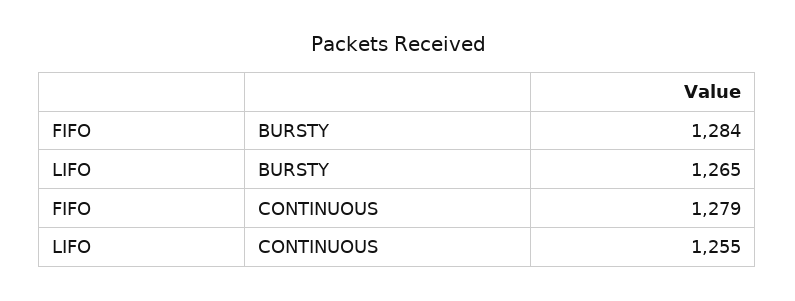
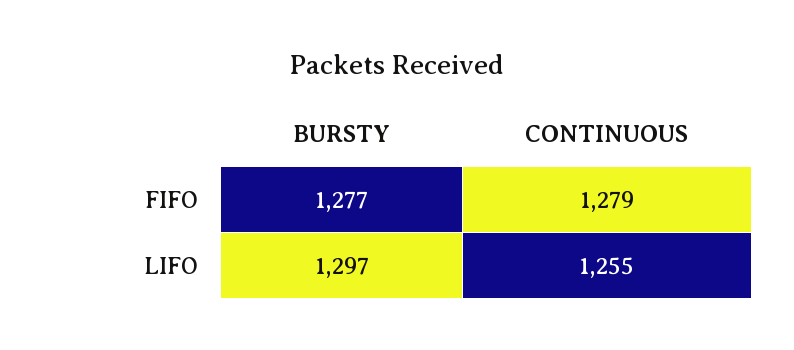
FIFO, BURSTY: 1284 -> 1277
LIFO, BURSTY: 1265 -> 1297

